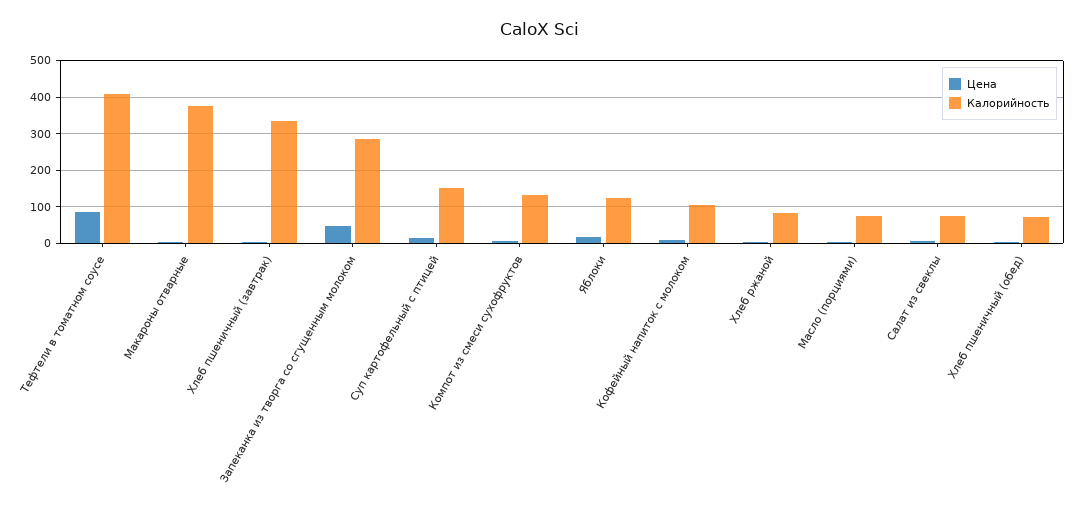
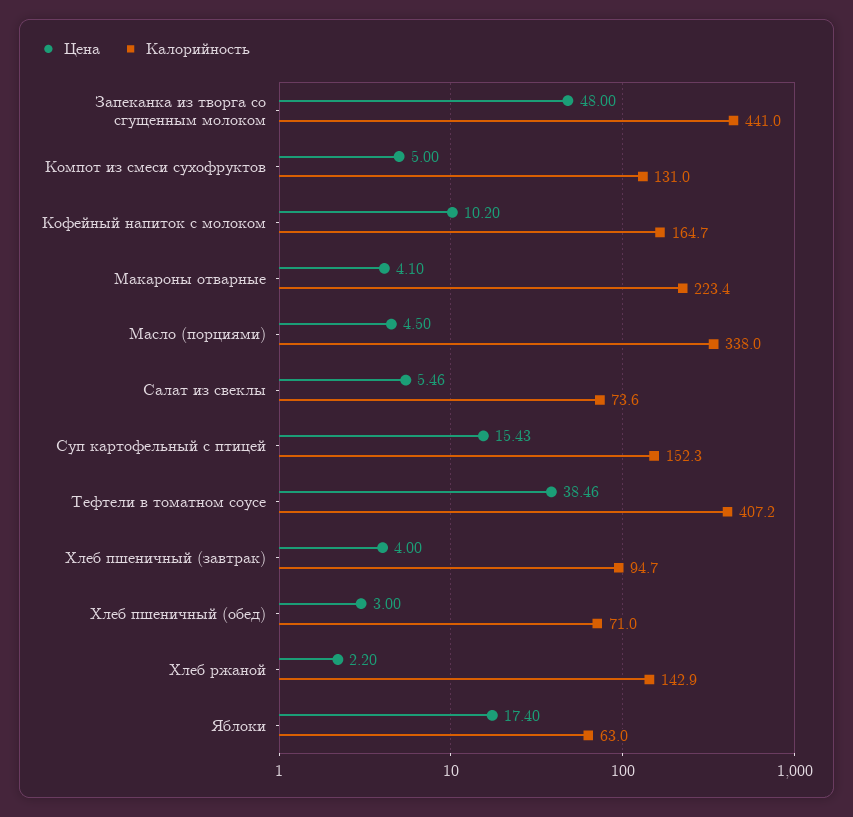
Цена, Тефтели в томатном соусе: 80 -> 38.46
Калорийность, Макароны отварные: 380 -> 223.4
Калорийность, Хлеб пшеничный (завтрак): 340 -> 94.7
Калорийность, Запеканка из творга со сгущенным молоком: 280 -> 441
Калорийность, Яблоки: 120 -> 63
Калорийность, Кофейный напиток с молоком: 100 -> 164.7
Калорийность, Хлеб ржаной: 80 -> 142.9
Калорийность, Масло (порциями): 80 -> 338

